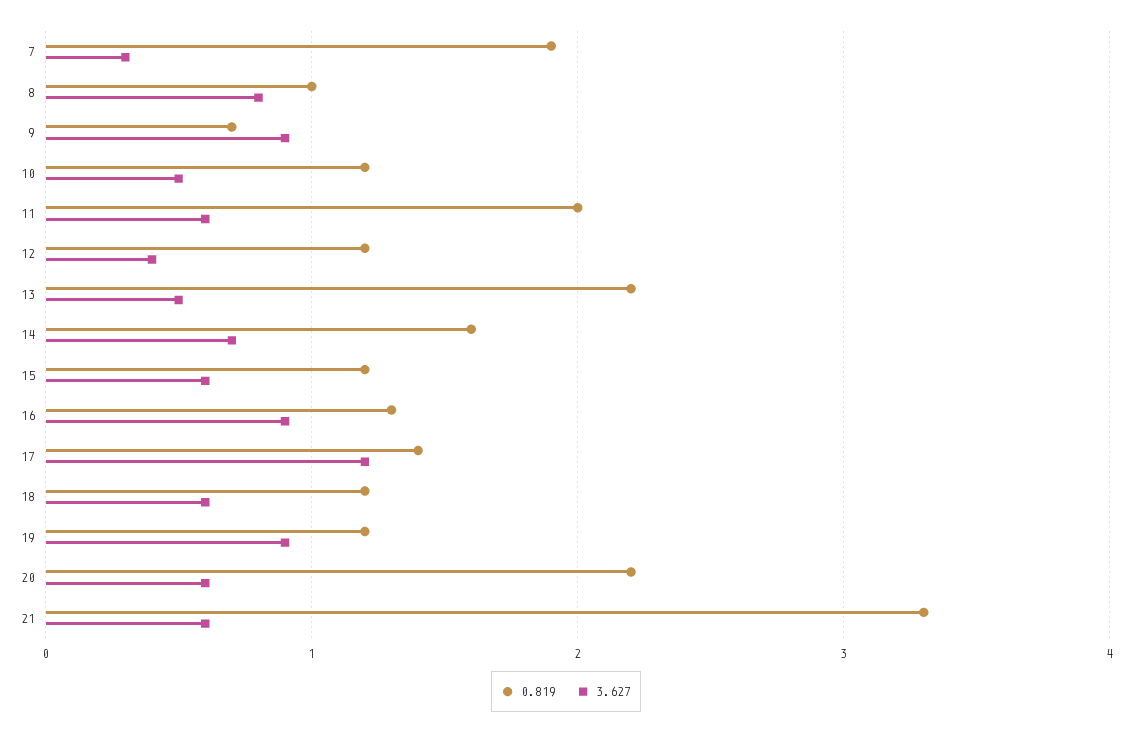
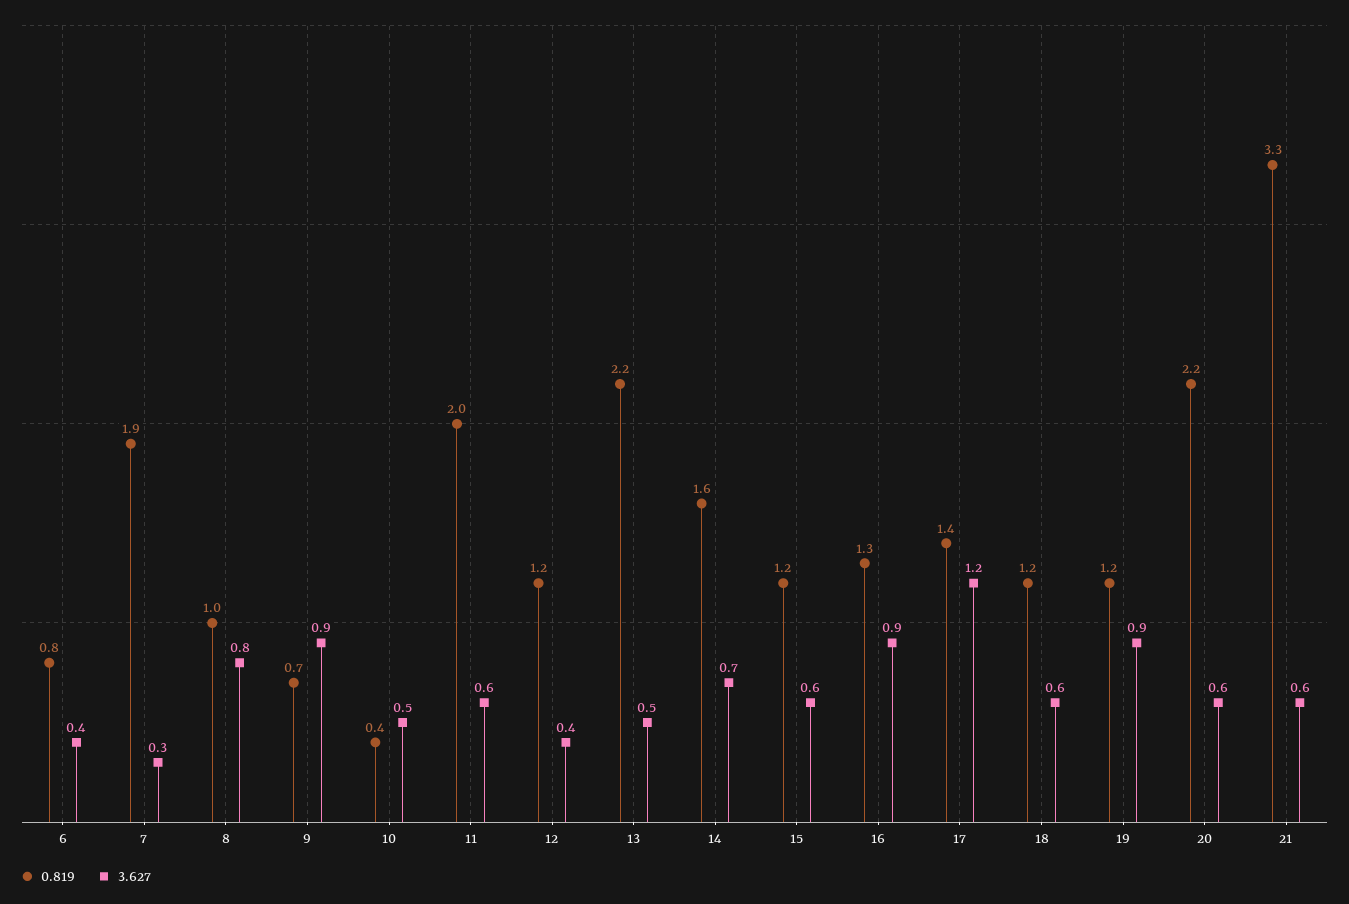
0.819, 10: 1.2 -> 0.4
0.819, 6: none -> 0.8
3.627, 6: none -> 0.4

